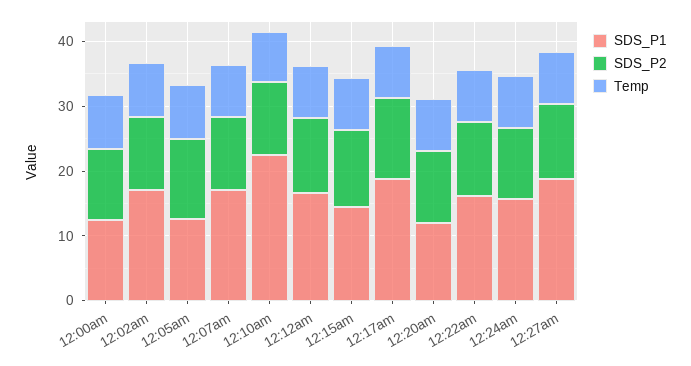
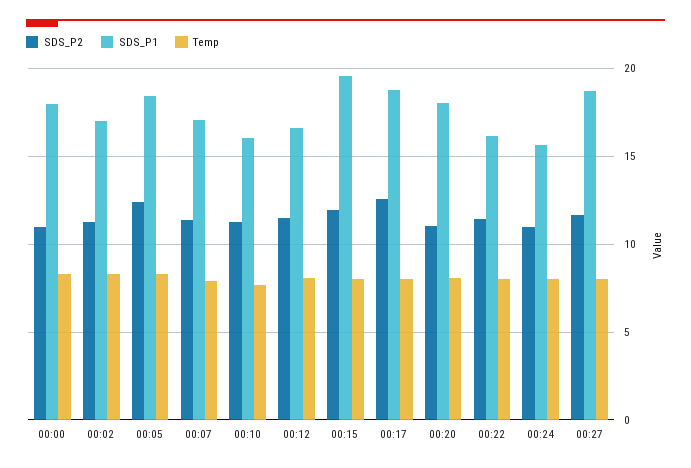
SDS_P1, 12:00am: 12 -> 18
SDS_P1, 12:05am: 12 -> 18.5
SDS_P1, 12:10am: 22 -> 16
SDS_P1, 12:15am: 14 -> 19.5
SDS_P1, 12:20am: 12 -> 18

